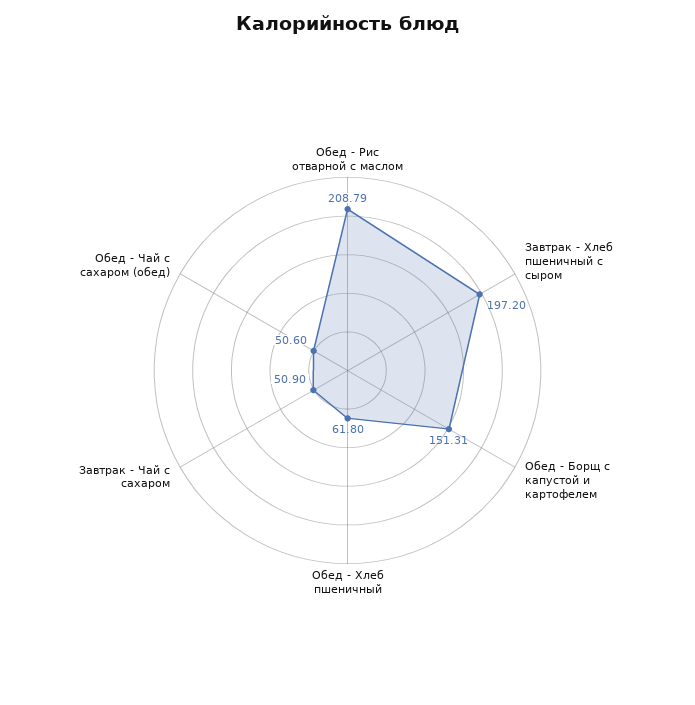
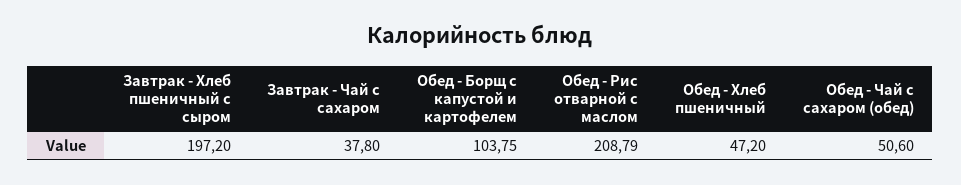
Обед - Борщ с капустой и картофелем: 151.31 -> 103.75
Обед - Хлеб пшеничный: 61.8 -> 47.2
Завтрак - Чай с сахаром: 50.9 -> 37.8

